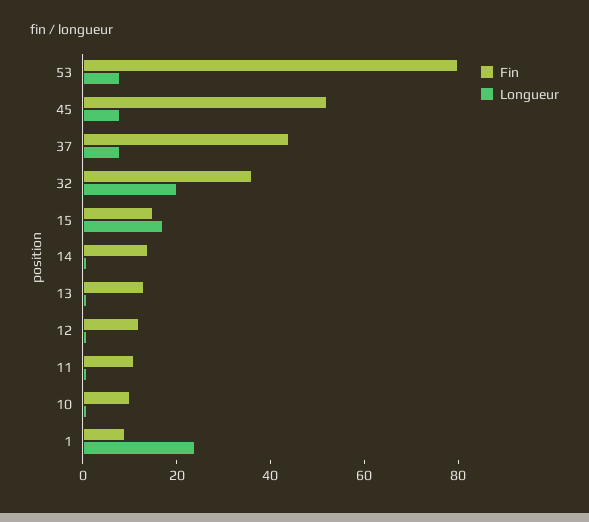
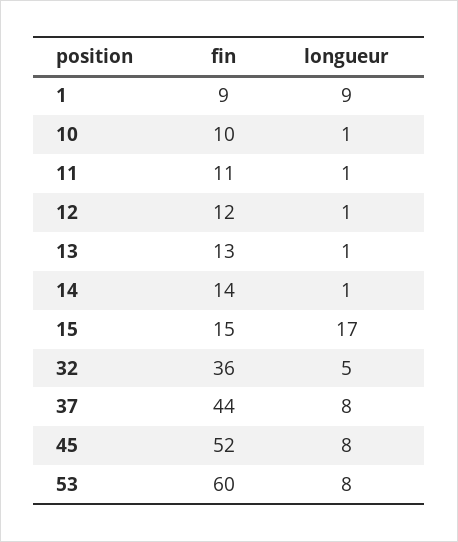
Fin, 53: 80 -> 60
Longueur, 32: 20 -> 5
Longueur, 1: 25 -> 9

